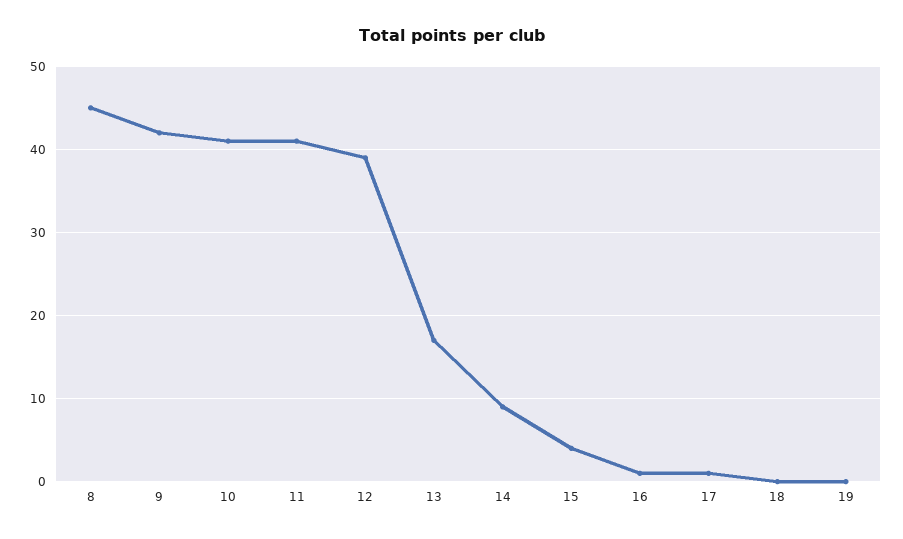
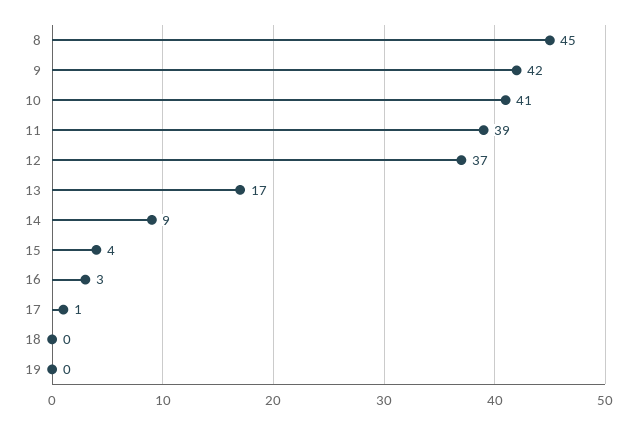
11: 41 -> 39
12: 39 -> 37
16: 1 -> 3

